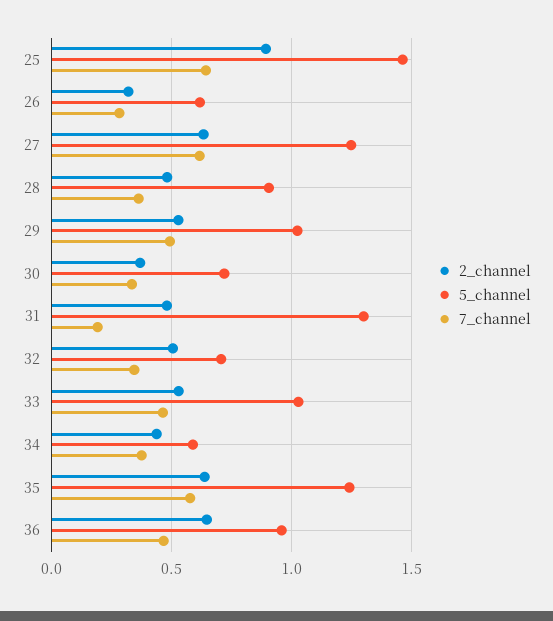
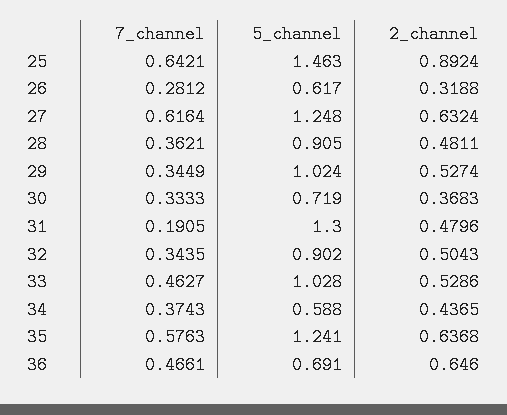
7_channel, 29: 0.5 -> 0.3449
5_channel, 32: 0.7 -> 0.902
5_channel, 36: 0.95 -> 0.691

